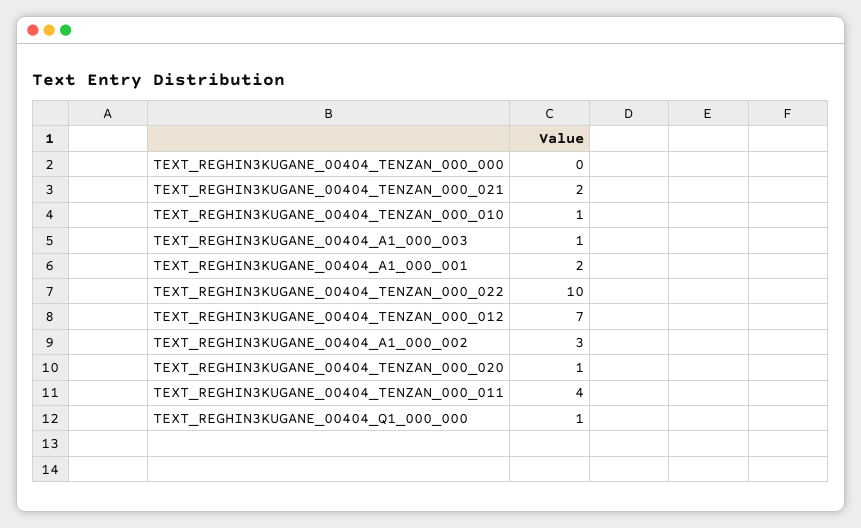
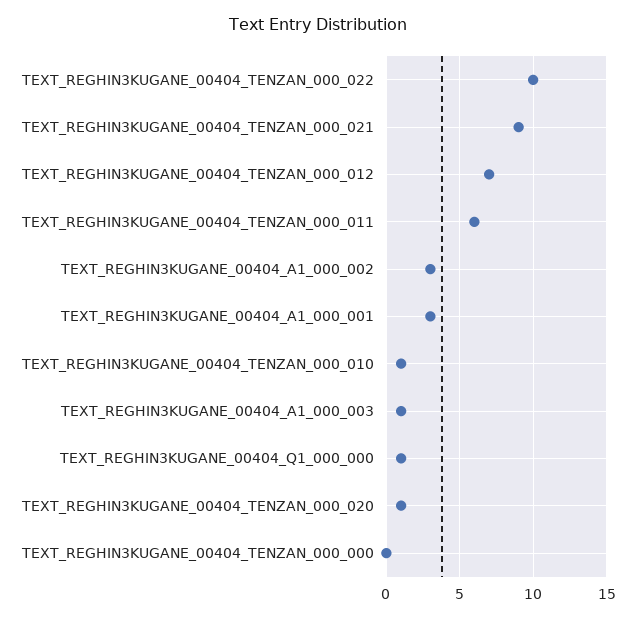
TEXT_REGHIN3KUGANE_00404_TENZAN_000_021: 2 -> 9
TEXT_REGHIN3KUGANE_00404_A1_000_001: 2 -> 3
TEXT_REGHIN3KUGANE_00404_TENZAN_000_011: 4 -> 6

